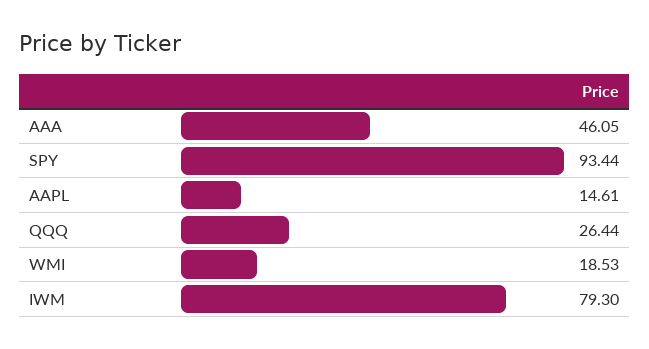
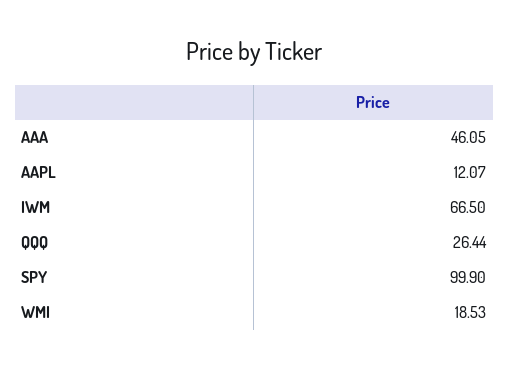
SPY: 93.44 -> 99.9
AAPL: 14.61 -> 12.07
IWM: 79.3 -> 66.5

